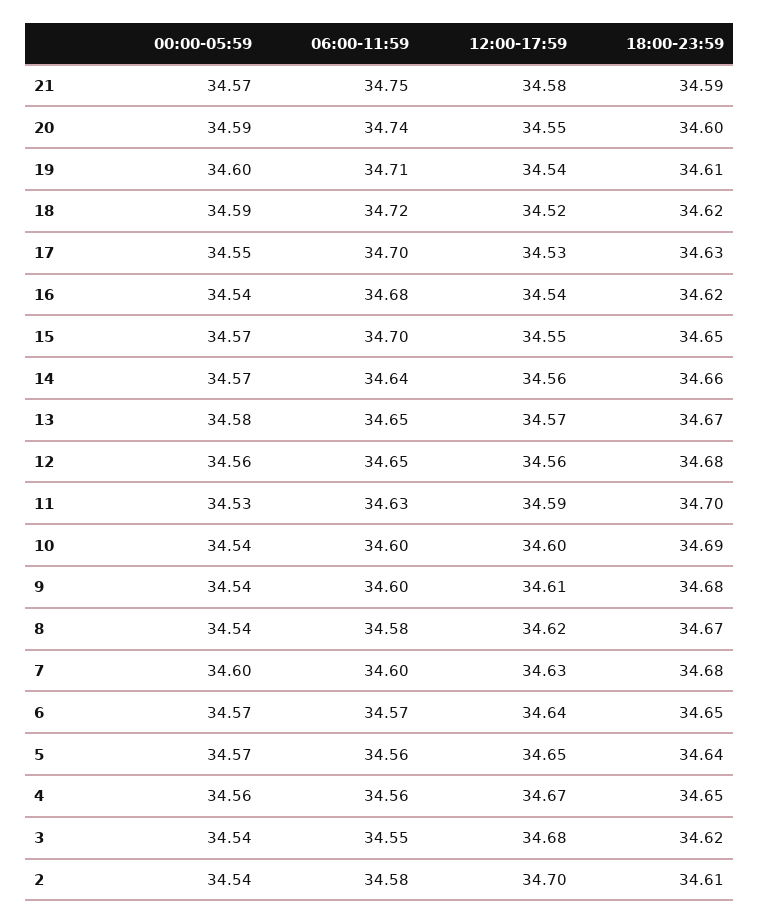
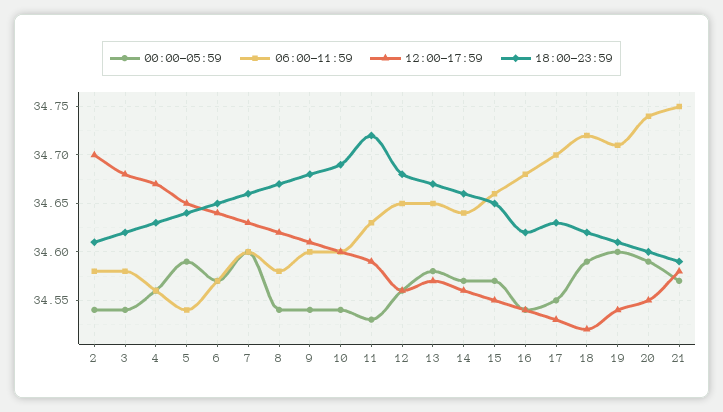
06:00-11:59, 15: 34.7 -> 34.66
18:00-23:59, 11: 34.7 -> 34.72
18:00-23:59, 7: 34.68 -> 34.66
00:00-05:59, 5: 34.57 -> 34.59
06:00-11:59, 5: 34.56 -> 34.54
18:00-23:59, 4: 34.65 -> 34.63
06:00-11:59, 3: 34.55 -> 34.58

